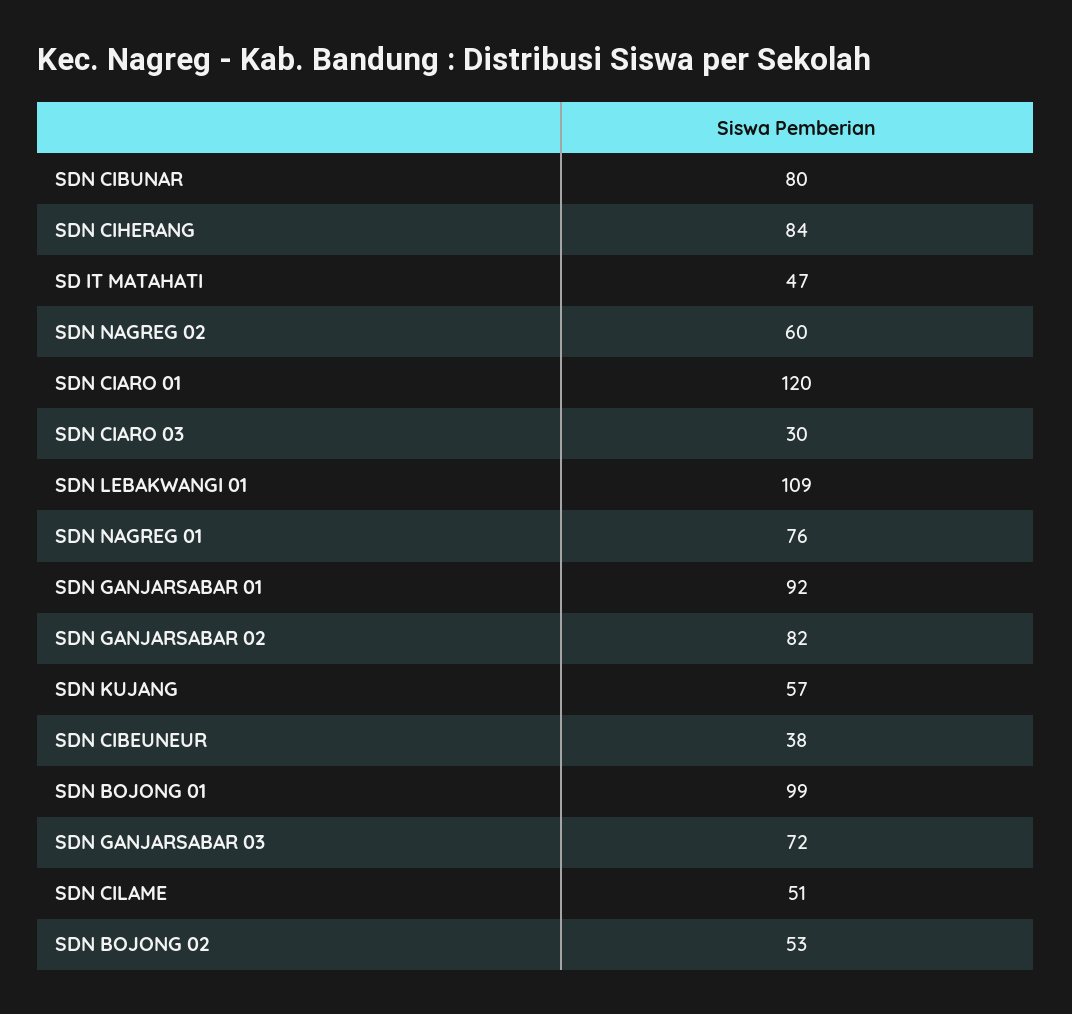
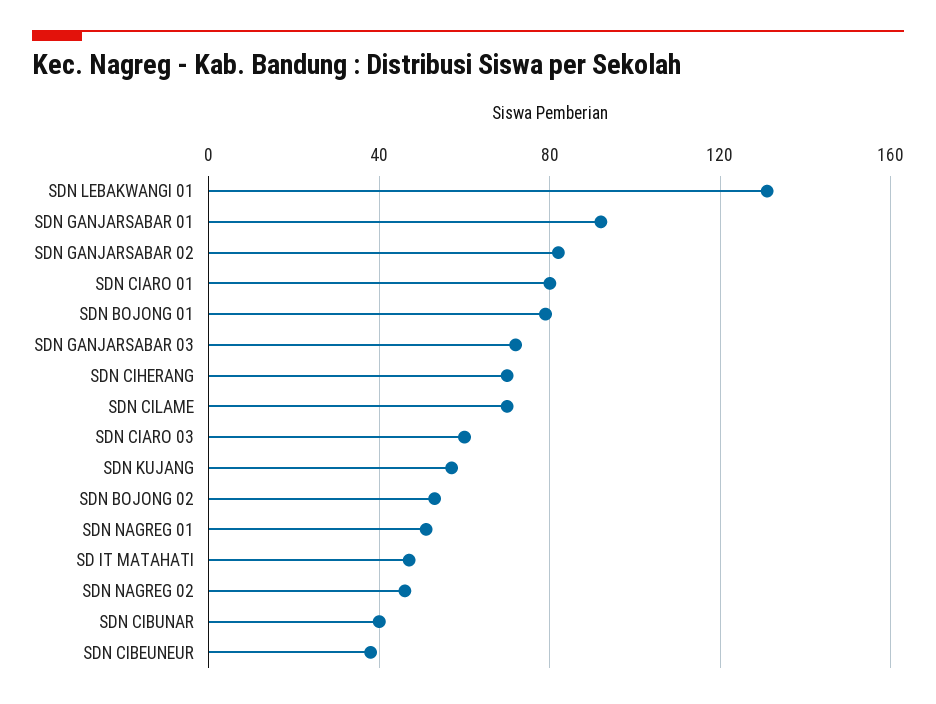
SDN CIBUNAR: 80 -> 40
SDN CIHERANG: 84 -> 70
SDN NAGREG 02: 60 -> 45
SDN CIARO 01: 120 -> 80
SDN CIARO 03: 30 -> 60
SDN LEBAKWANGI 01: 109 -> 130
SDN NAGREG 01: 76 -> 50
SDN BOJONG 01: 99 -> 80
SDN CILAME: 51 -> 70

